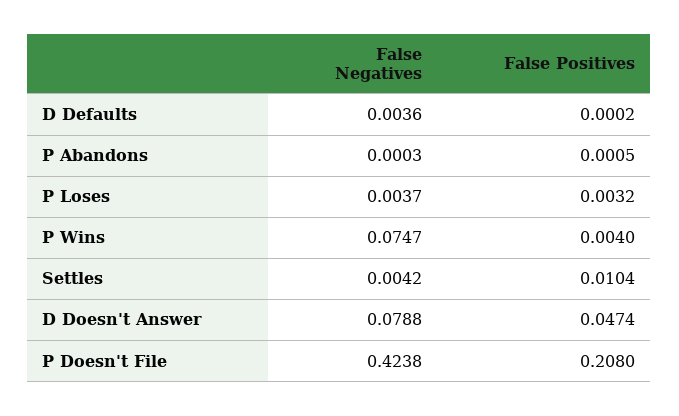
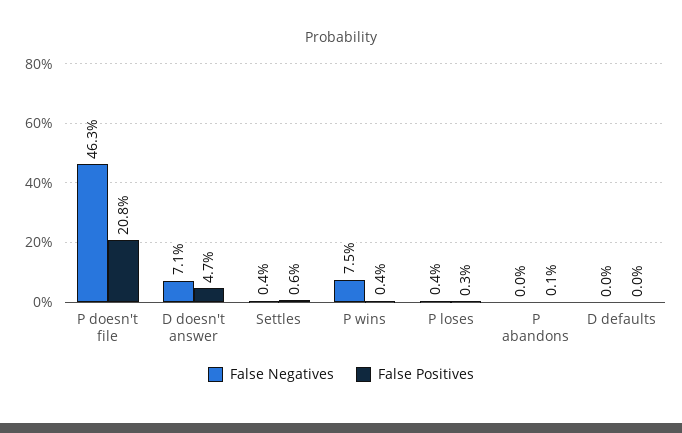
False Negatives, D Defaults: 0.0036 -> 0
False Positives, Settles: 0.0104 -> 0.006
False Negatives, D Doesn't Answer: 0.0788 -> 0.071
False Negatives, P Doesn't File: 0.4238 -> 0.463

